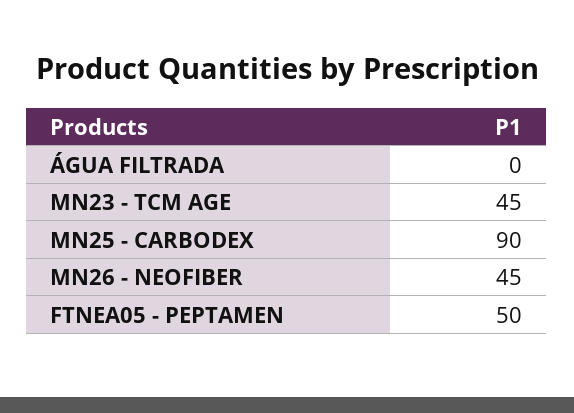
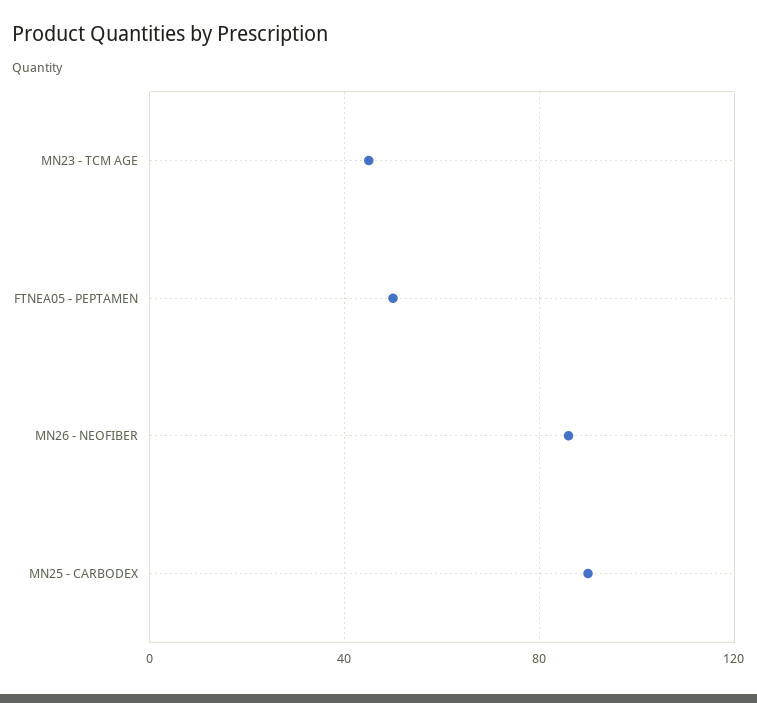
ÁGUA FILTRADA: 0 -> none
MN26 - NEOFIBER: 45 -> 85

